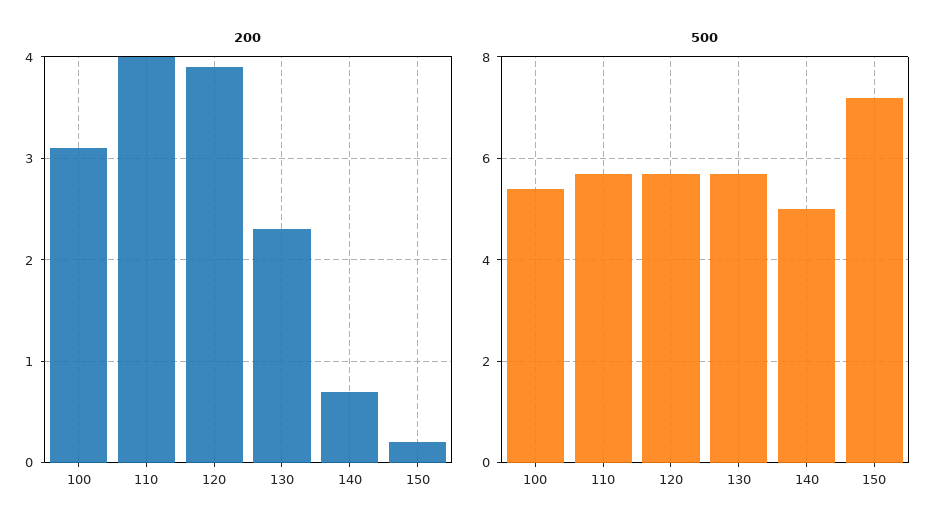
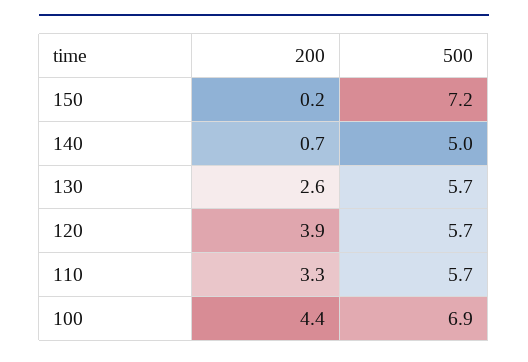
200, 100: 3.1 -> 4.4
200, 110: 4 -> 3.3
200, 130: 2.3 -> 2.6
500, 100: 5.5 -> 6.9

